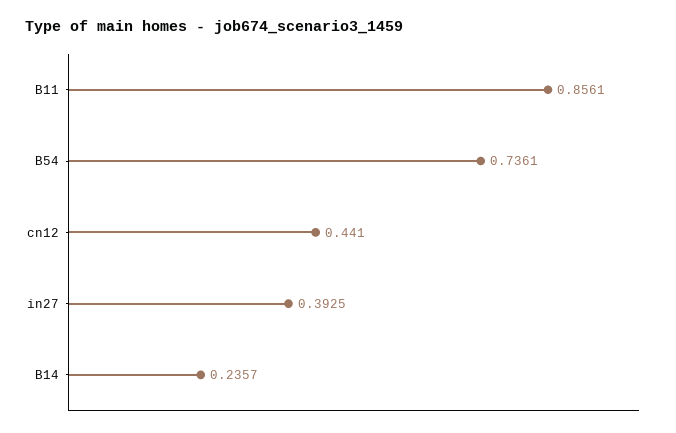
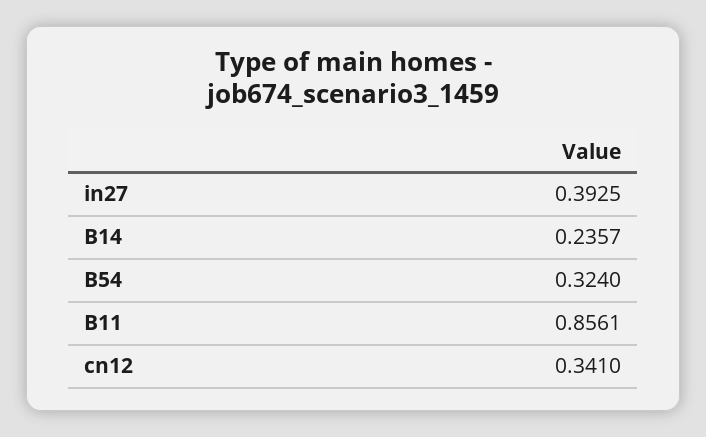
B54: 0.7361 -> 0.324
cn12: 0.441 -> 0.341

